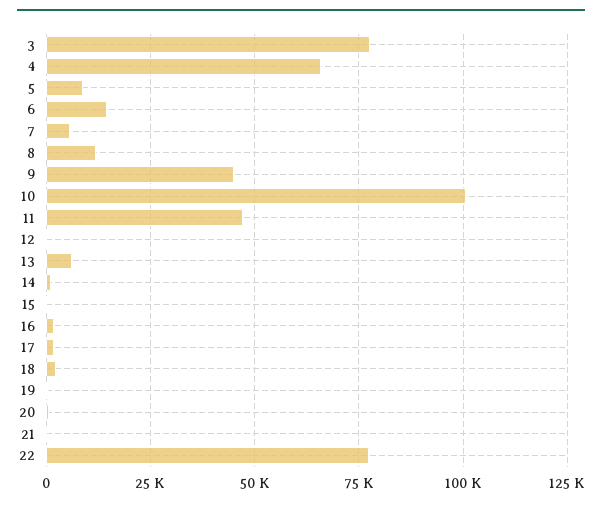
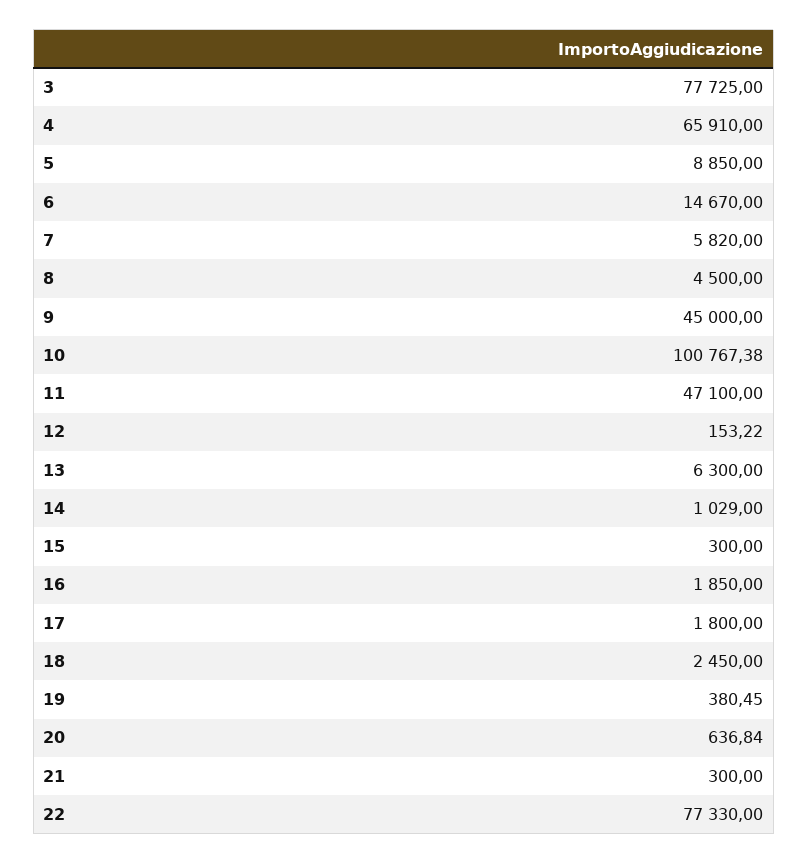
8: 12500 -> 4500

